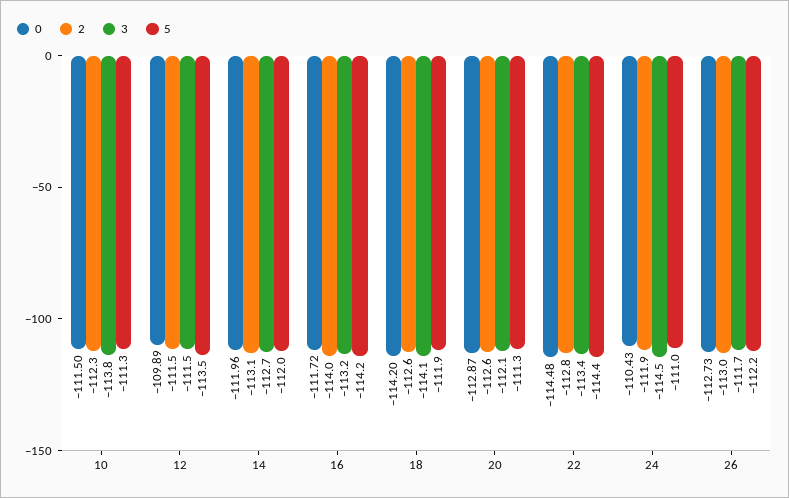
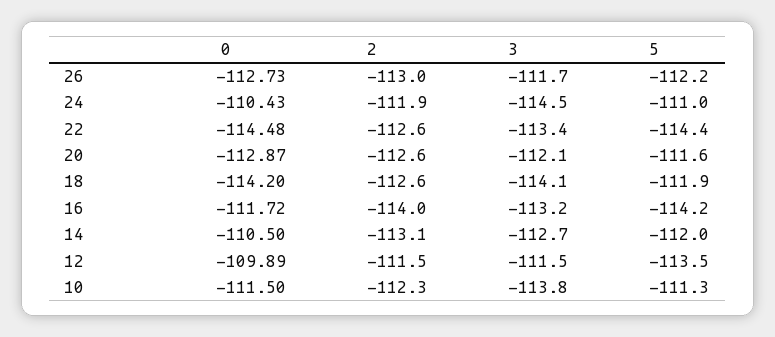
0, 14: -111.96 -> -110.5
5, 20: -111.3 -> -111.6
2, 22: -112.8 -> -112.6

